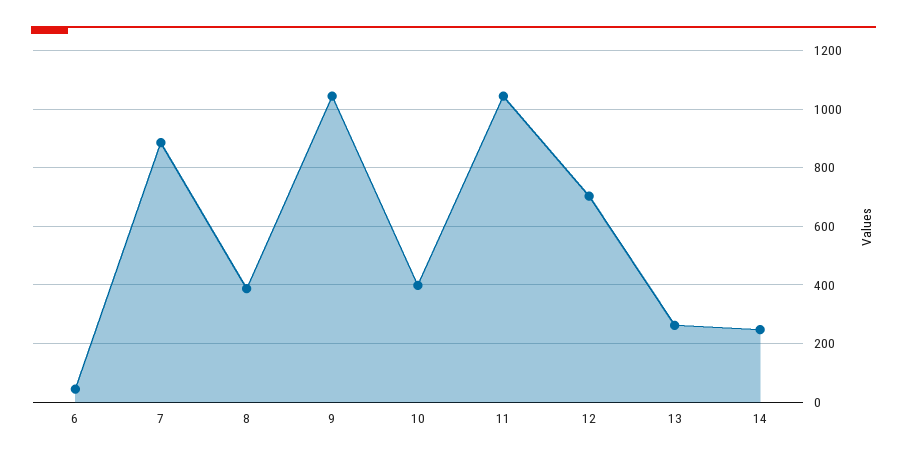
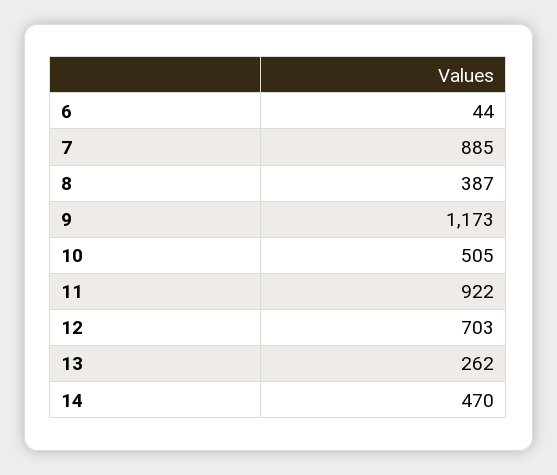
9: 1050 -> 1173
10: 400 -> 505
11: 1050 -> 922
14: 250 -> 470

